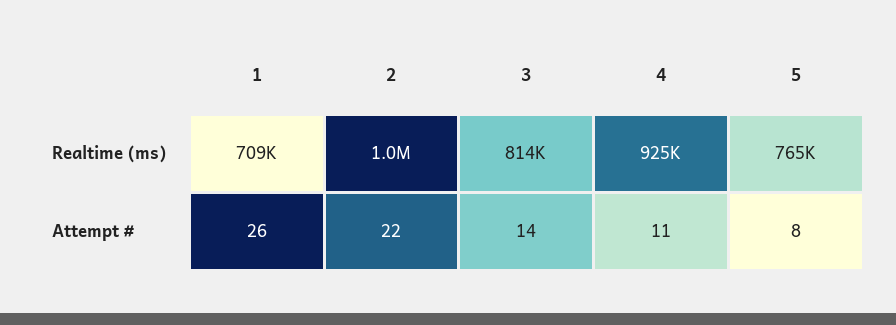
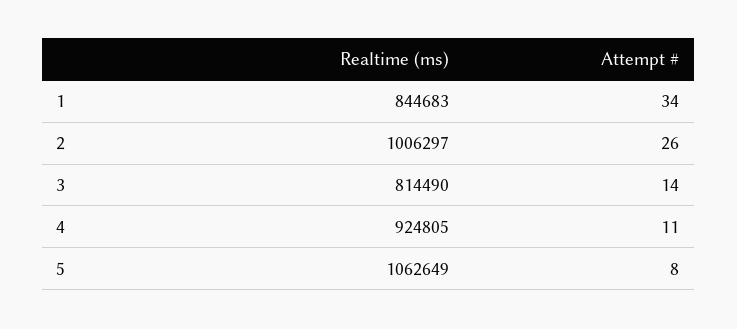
1, Realtime (ms): 709000 -> 844683
5, Realtime (ms): 765000 -> 1062649
1, Attempt #: 26 -> 34
2, Attempt #: 22 -> 26

